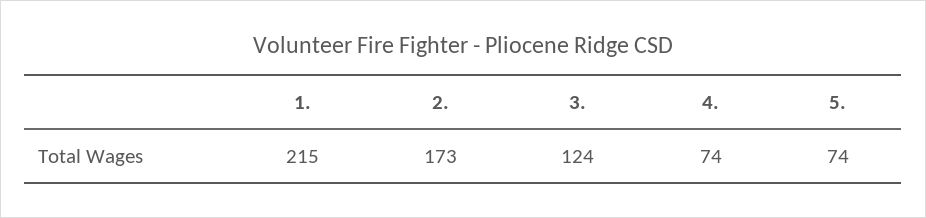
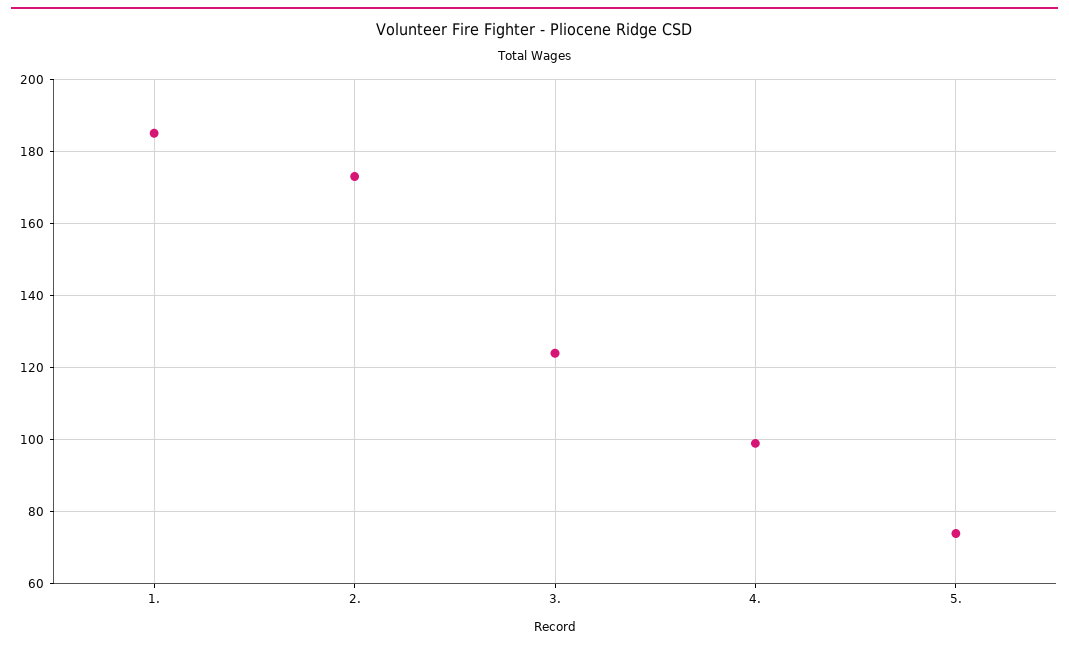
1.: 215 -> 185
4.: 74 -> 100

